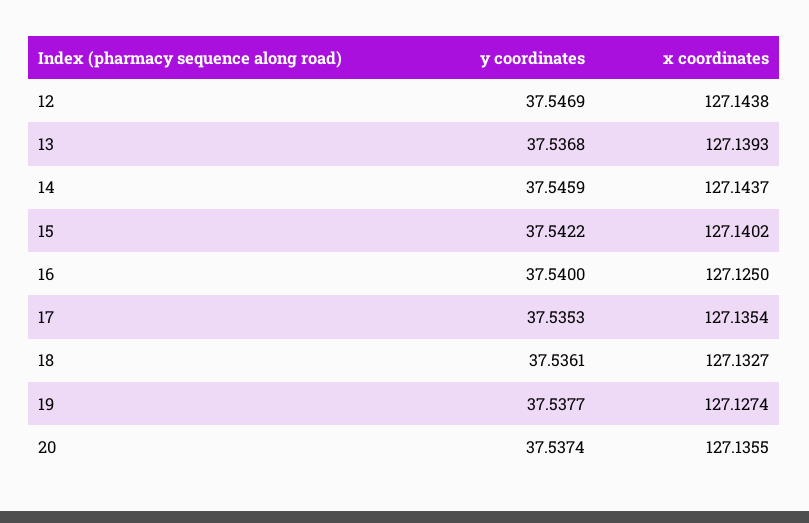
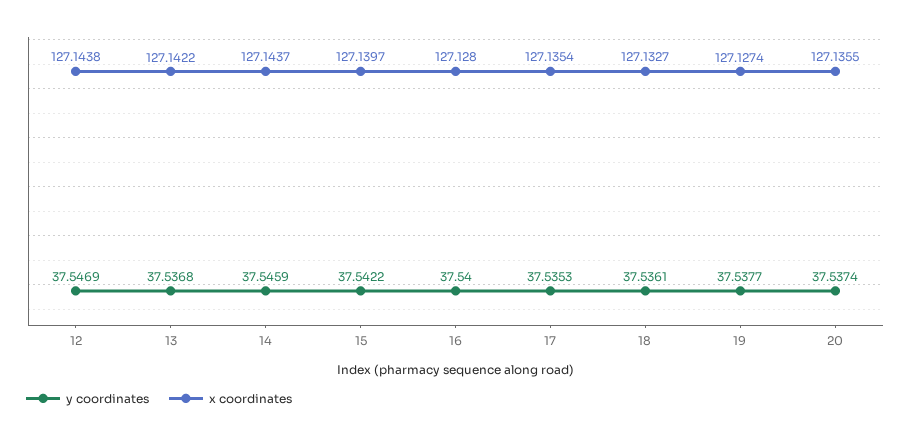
x coordinates, 13: 127.1393 -> 127.1422
x coordinates, 15: 127.1402 -> 127.1397
x coordinates, 16: 127.125 -> 127.128

